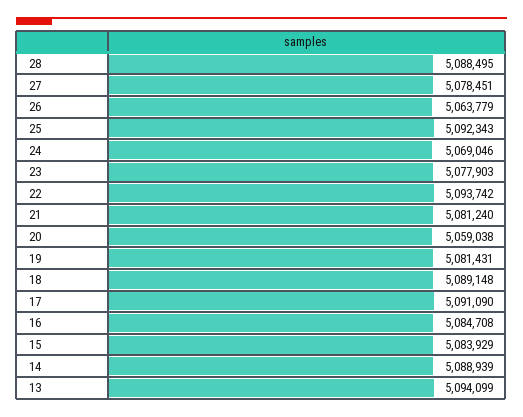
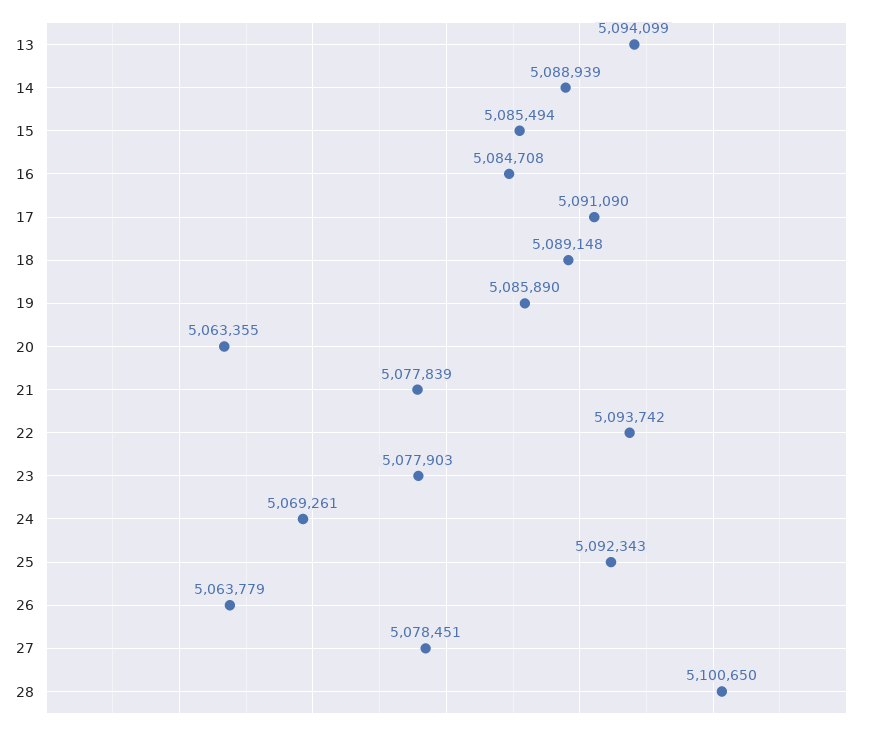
28: 5088495 -> 5100650
24: 5069046 -> 5069261
21: 5081240 -> 5077839
20: 5059038 -> 5063355
19: 5081431 -> 5085890
15: 5083929 -> 5085494

